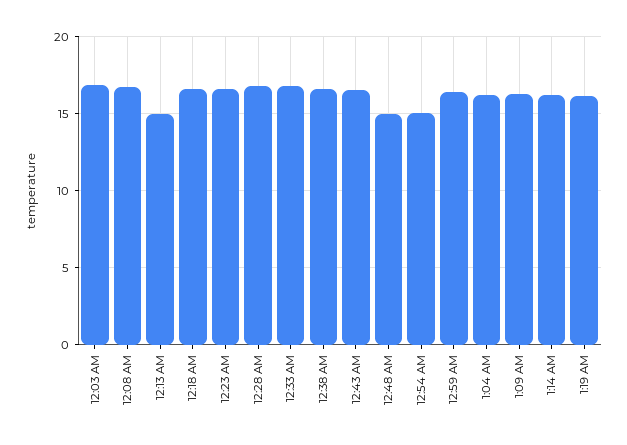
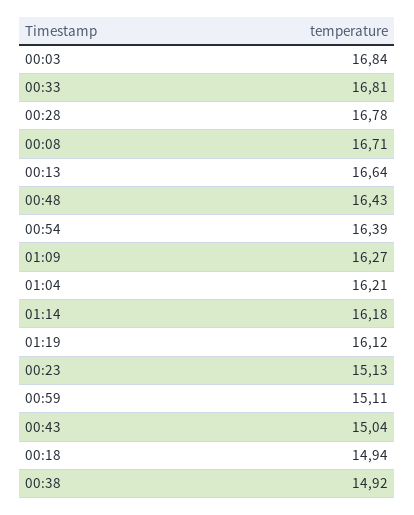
12:13 AM: 15 -> 16.64
12:18 AM: 16.5 -> 14.94
12:23 AM: 16.5 -> 15.13
12:38 AM: 16.5 -> 14.92
12:43 AM: 16.5 -> 15.04
12:48 AM: 15 -> 16.43
12:54 AM: 15 -> 16.39
12:59 AM: 16.5 -> 15.11

